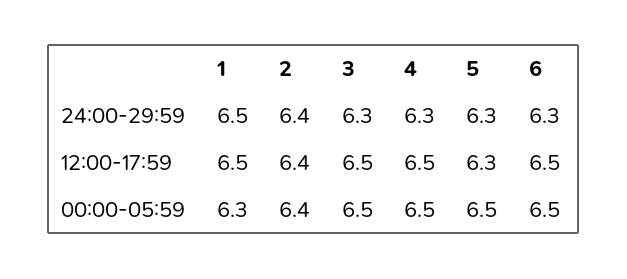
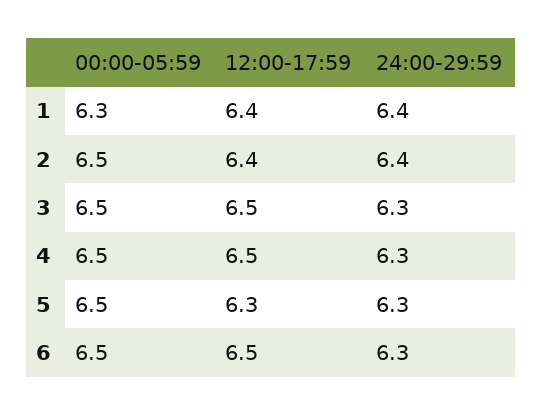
1, 24:00-29:59: 6.5 -> 6.4
1, 12:00-17:59: 6.5 -> 6.4
2, 00:00-05:59: 6.4 -> 6.5

